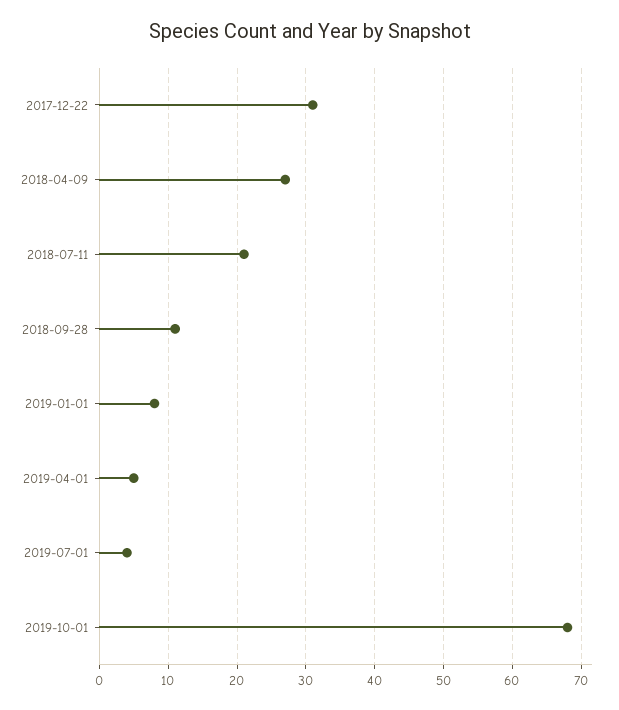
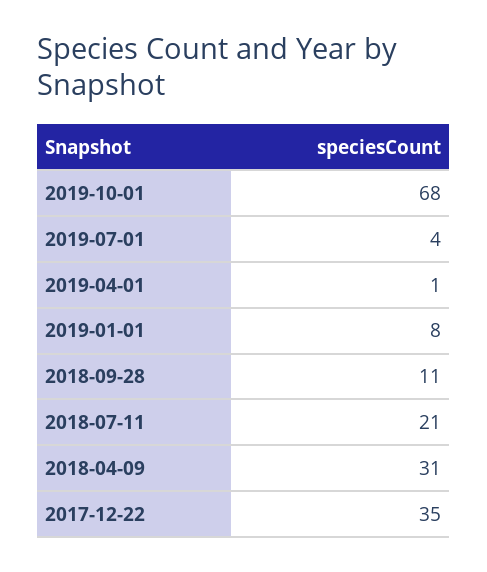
2017-12-22: 31 -> 35
2018-04-09: 27 -> 31
2019-04-01: 5 -> 1

